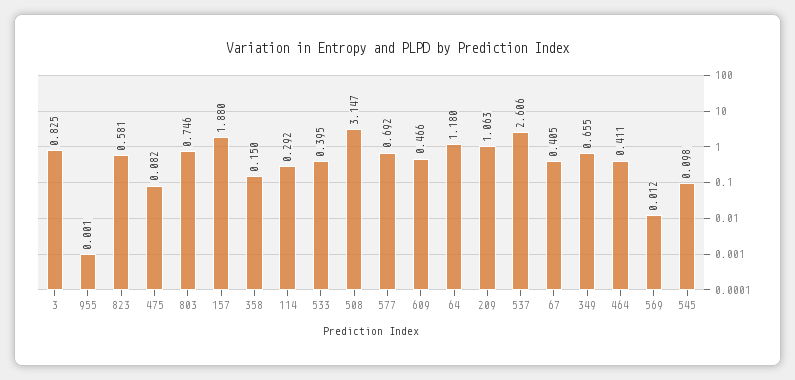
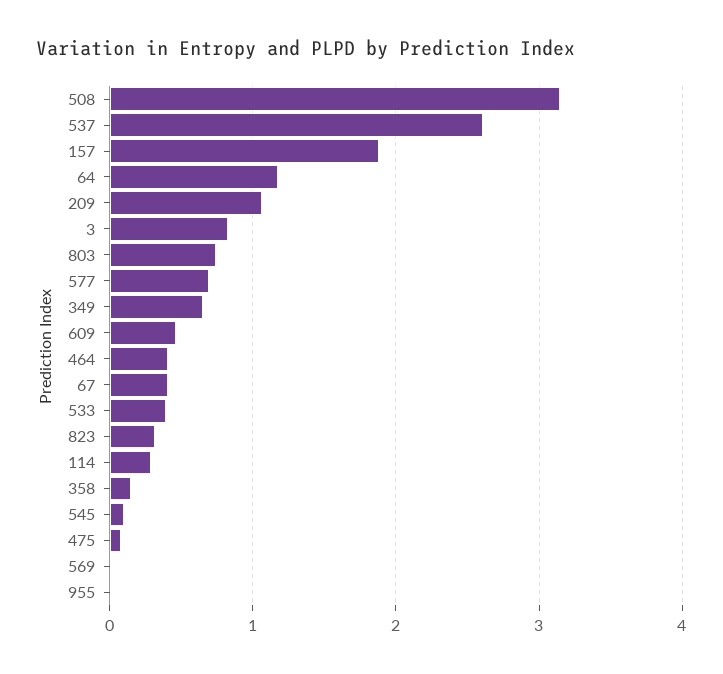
823: 0.581 -> 0.3

